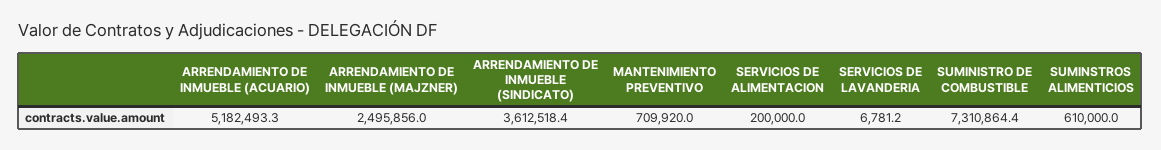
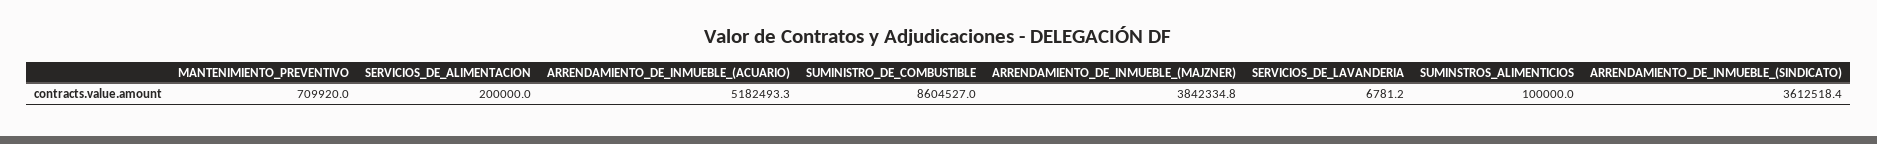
ARRENDAMIENTO DE INMUEBLE (MAJZNER): 2495856 -> 3842334.8
SUMINISTRO DE COMBUSTIBLE: 7310864.4 -> 8604527
SUMINSTROS ALIMENTICIOS: 610000 -> 100000

